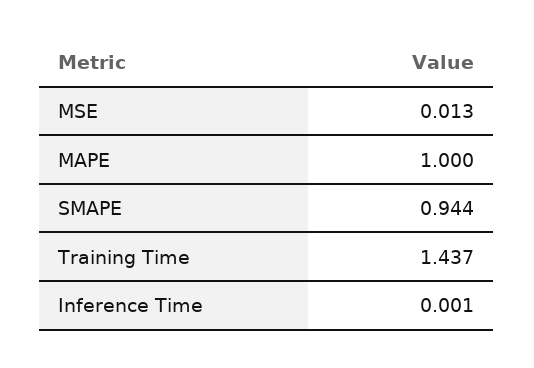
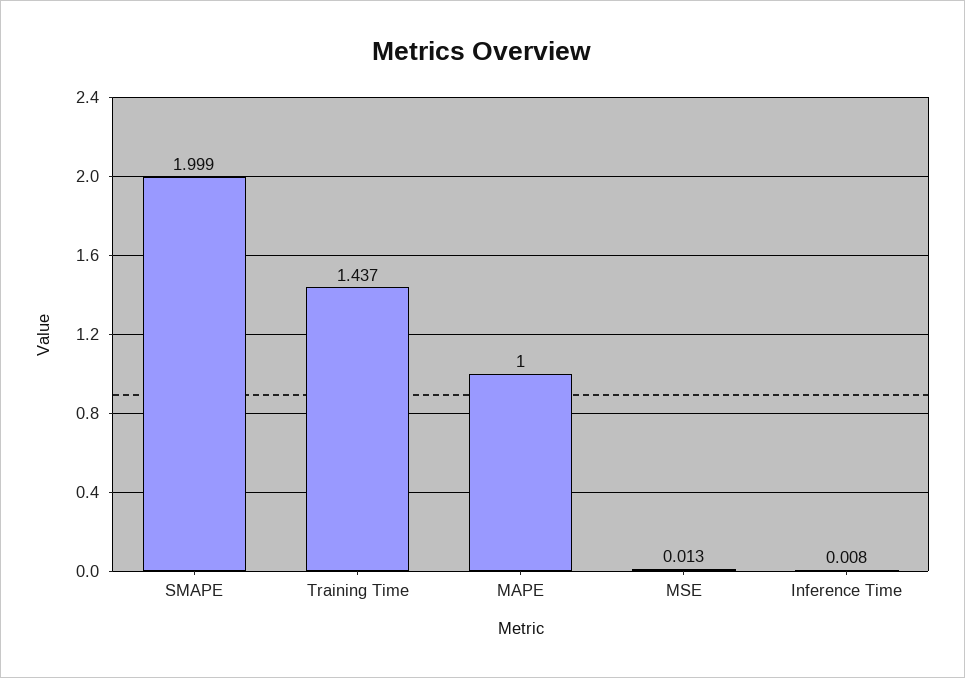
SMAPE: 0.944 -> 1.999
Inference Time: 0.001 -> 0.008

